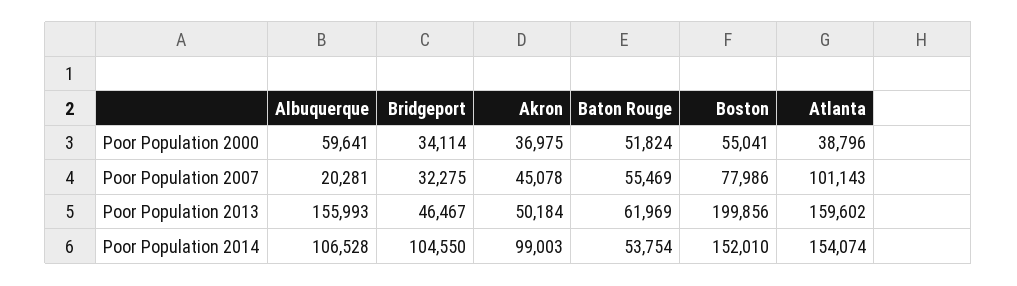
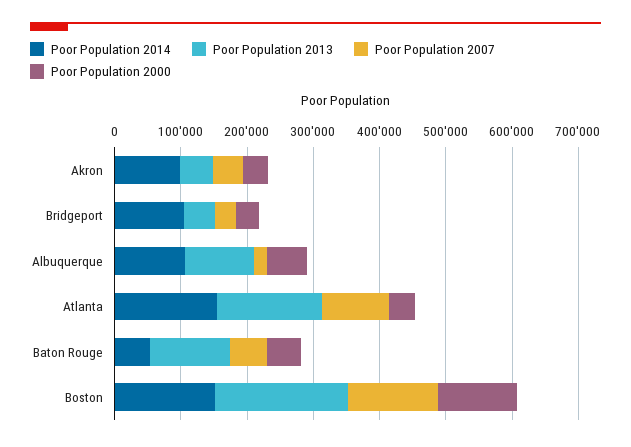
Poor Population 2000, Boston: 55041 -> 120000
Poor Population 2007, Boston: 77986 -> 140000
Poor Population 2013, Albuquerque: 155993 -> 100000
Poor Population 2013, Baton Rouge: 61969 -> 120000

